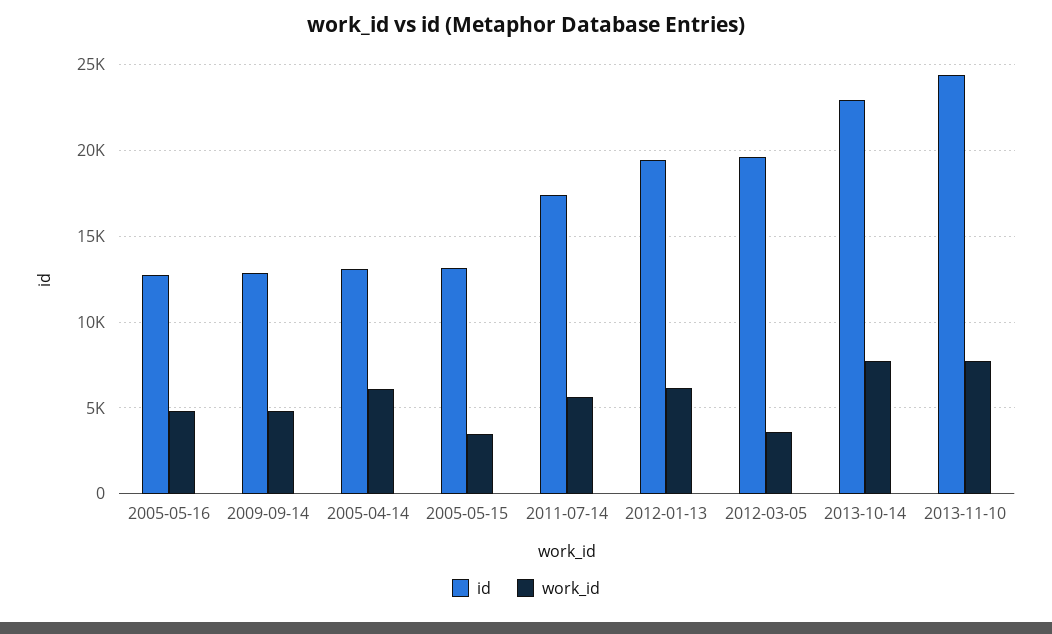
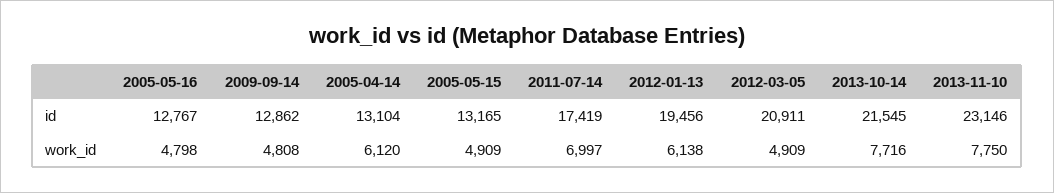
work_id, 2005-05-15: 3500 -> 4909
work_id, 2011-07-14: 5500 -> 6997
id, 2012-03-05: 19500 -> 20911
work_id, 2012-03-05: 3500 -> 4909
id, 2013-10-14: 23000 -> 21545
id, 2013-11-10: 24500 -> 23146

